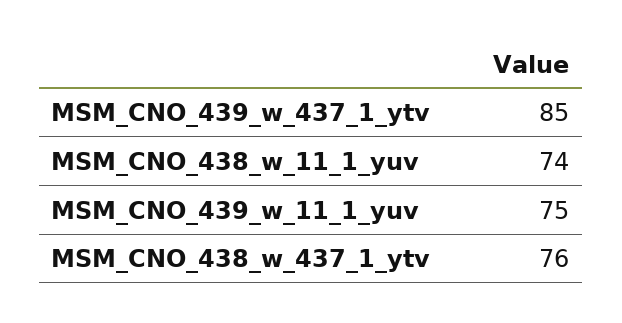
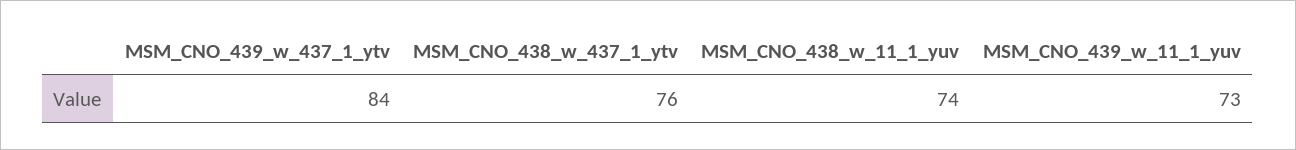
MSM_CNO_439_w_437_1_ytv: 85 -> 84
MSM_CNO_439_w_11_1_yuv: 75 -> 73

